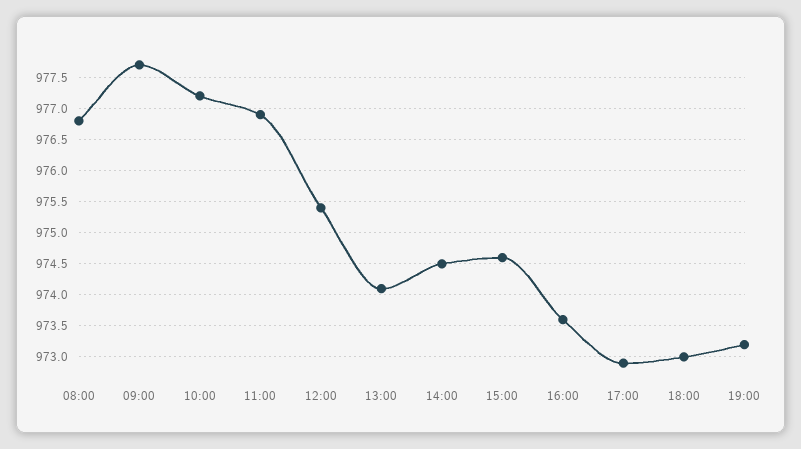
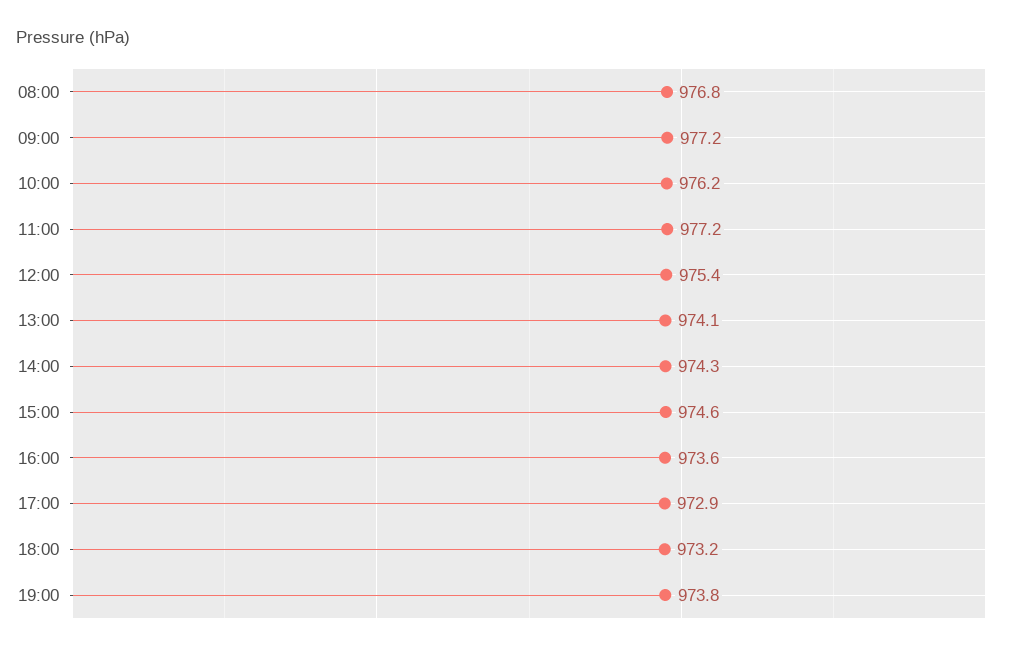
09:00: 977.7 -> 977.2
10:00: 977.2 -> 976.2
11:00: 976.9 -> 977.2
14:00: 974.5 -> 974.3
18:00: 973 -> 973.2
19:00: 973.2 -> 973.8

